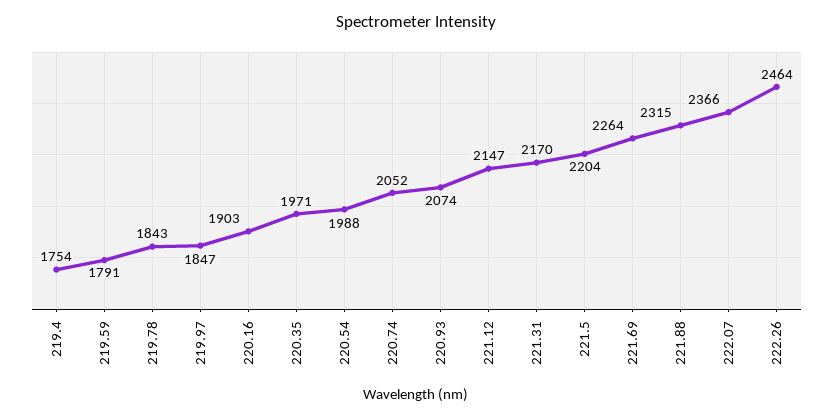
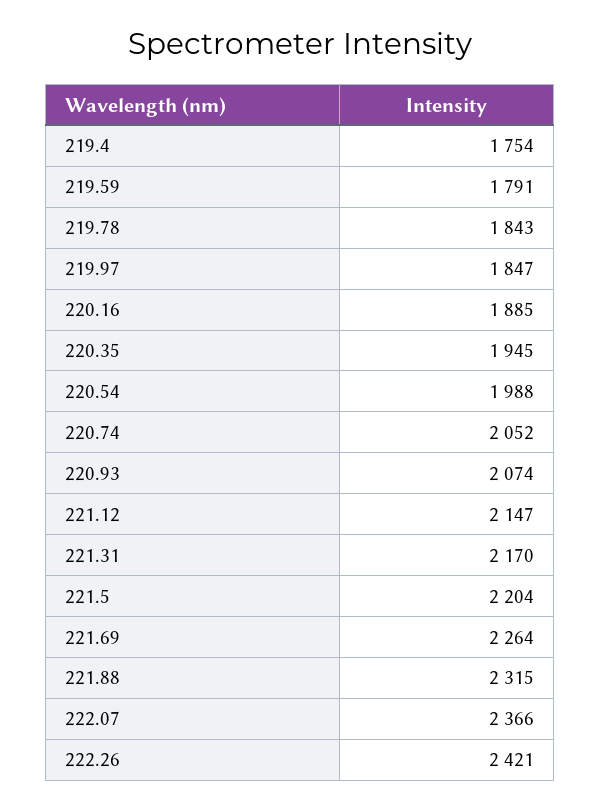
220.16: 1903 -> 1885
220.35: 1971 -> 1945
222.26: 2464 -> 2421

